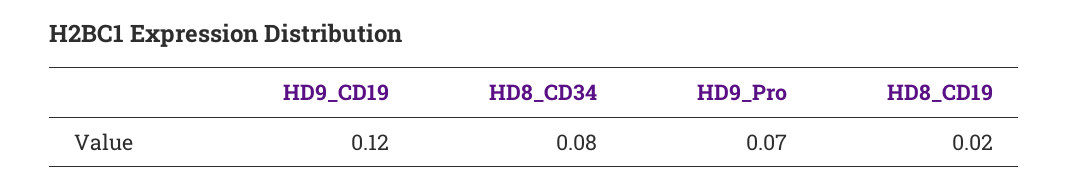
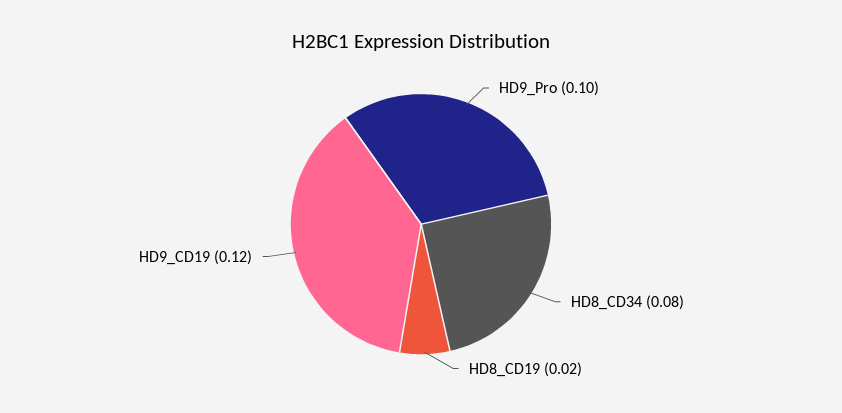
HD9_Pro: 0.07 -> 0.1

